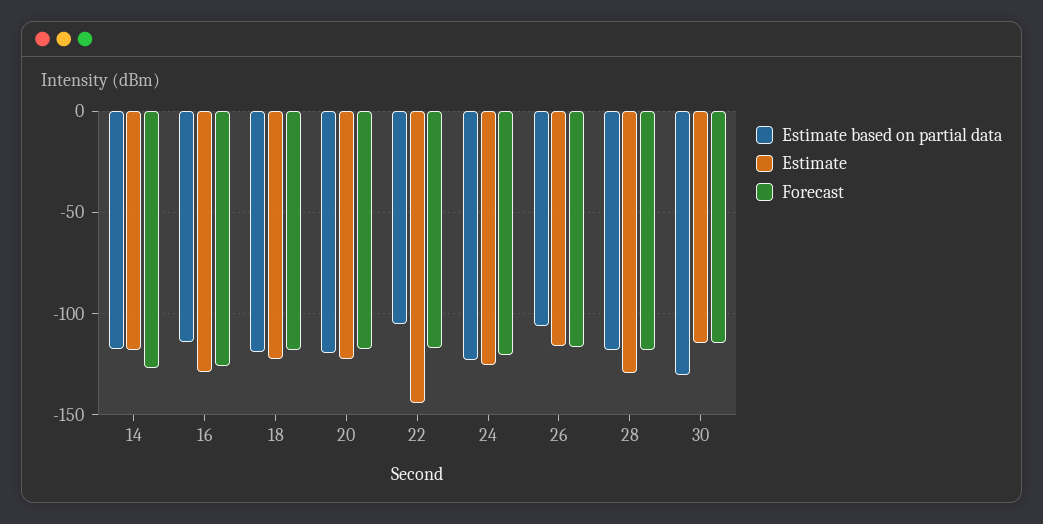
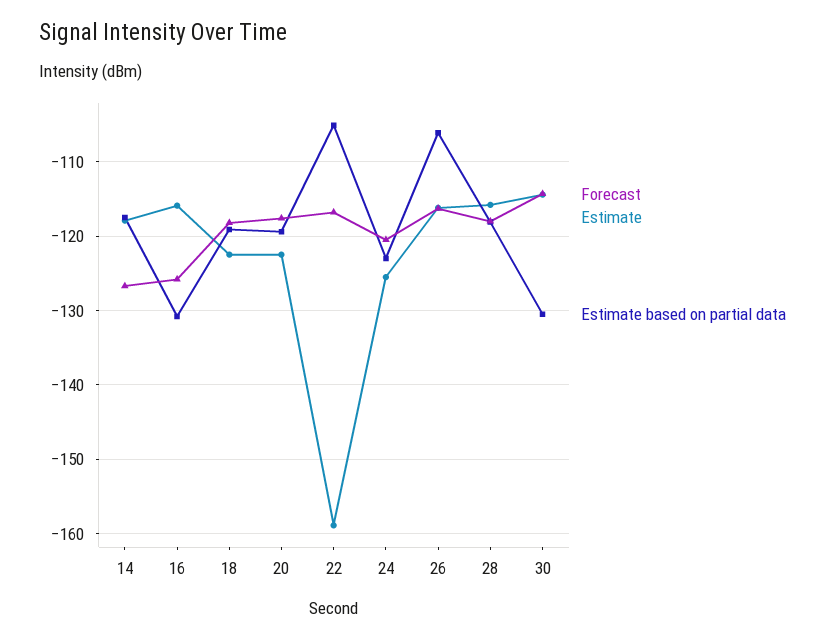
Estimate based on partial data, 16: -115 -> -131
Estimate, 16: -130 -> -116
Estimate, 22: -145 -> -159
Estimate, 28: -130 -> -116

